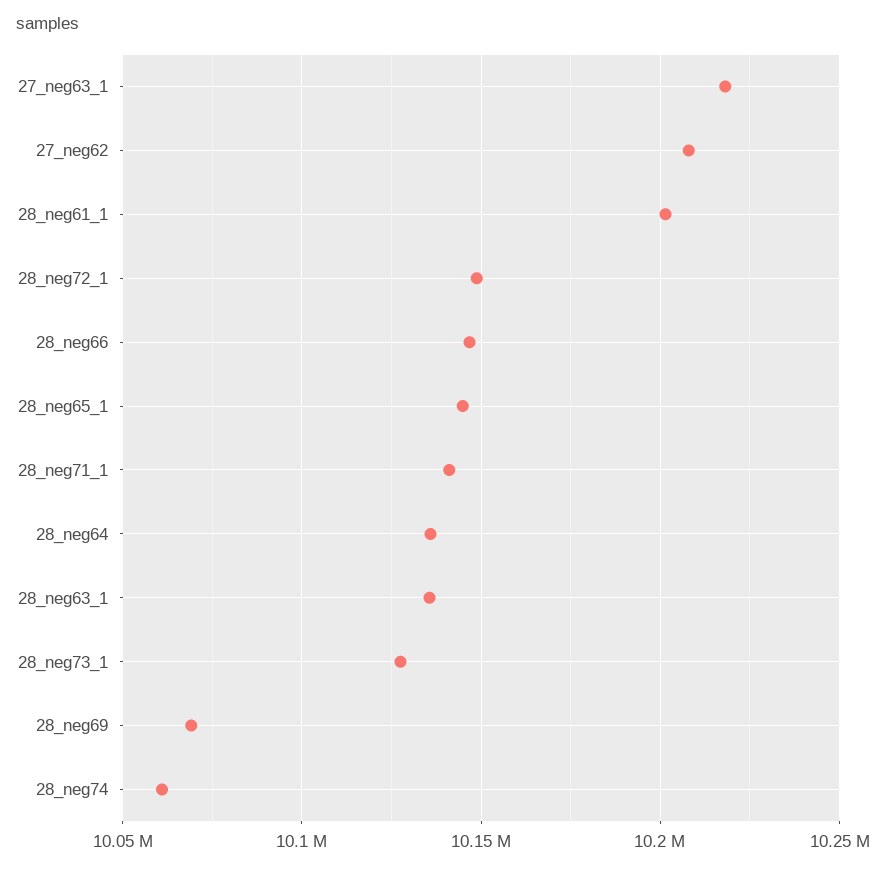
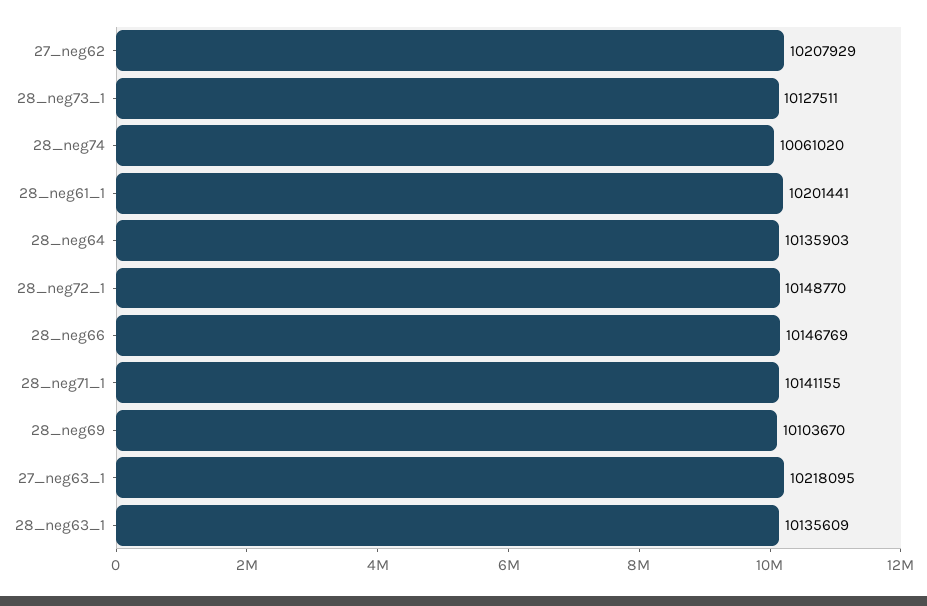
28_neg65_1: 10145000 -> none
28_neg69: 10070000 -> 10103670

